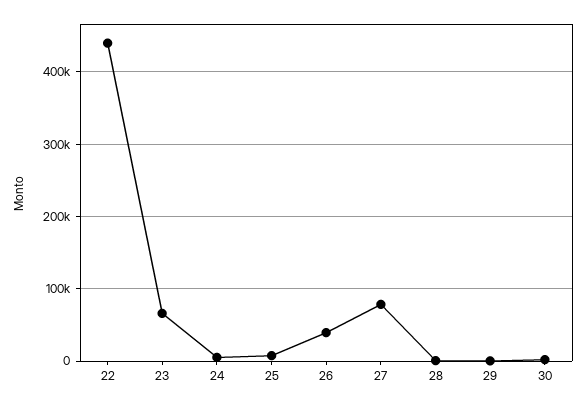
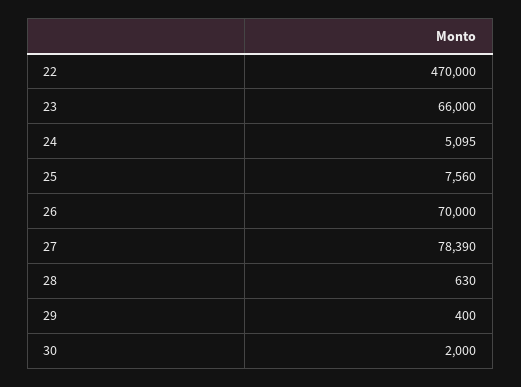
22: 440000 -> 470000
26: 40000 -> 70000

